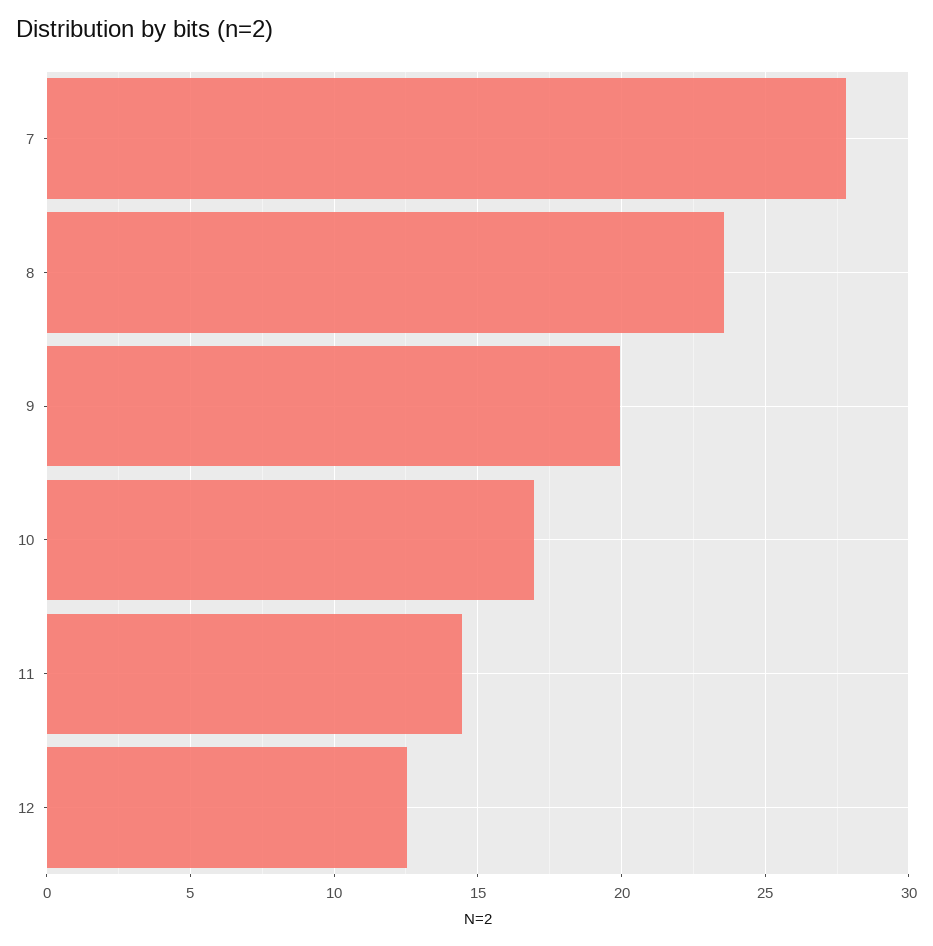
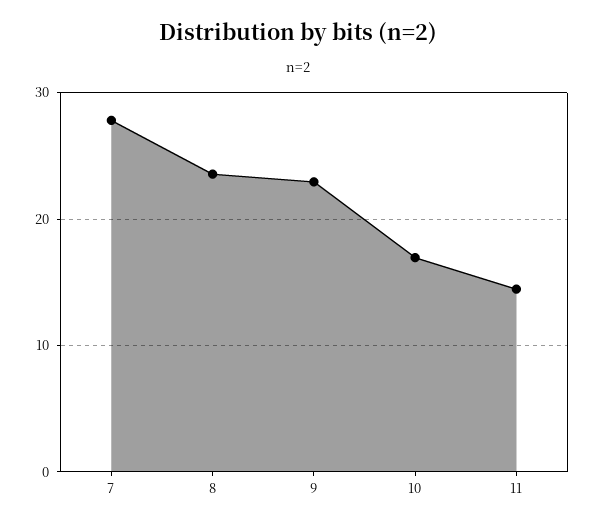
9: 20 -> 23
12: 12.5 -> none

